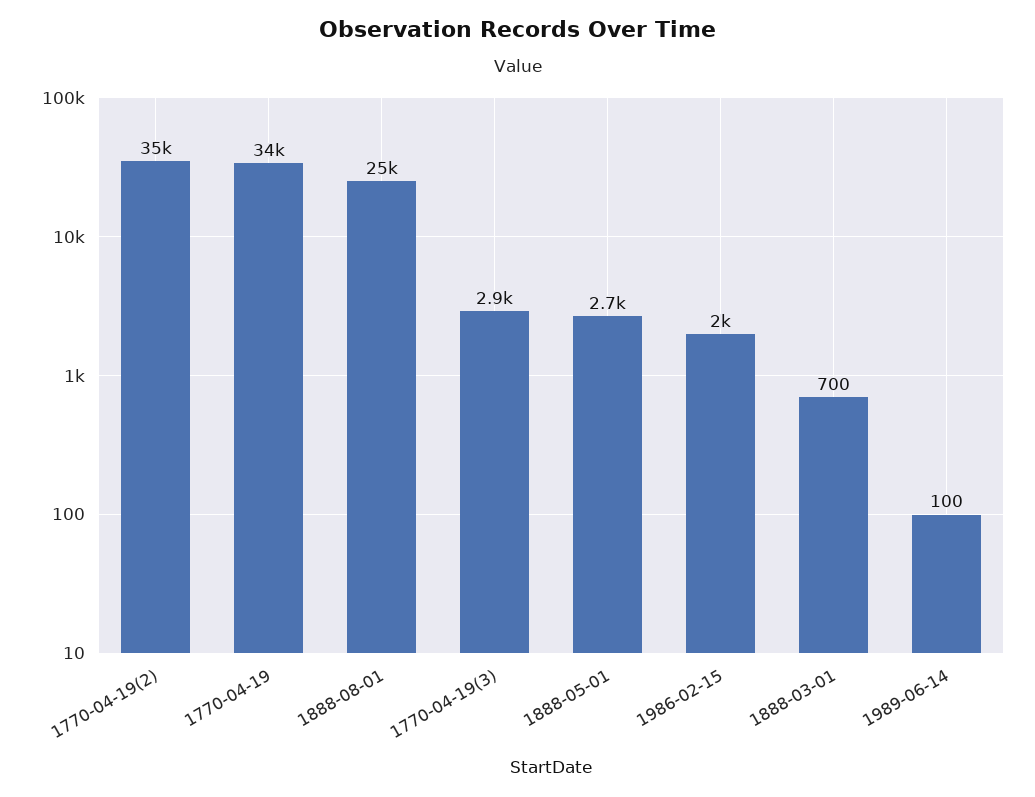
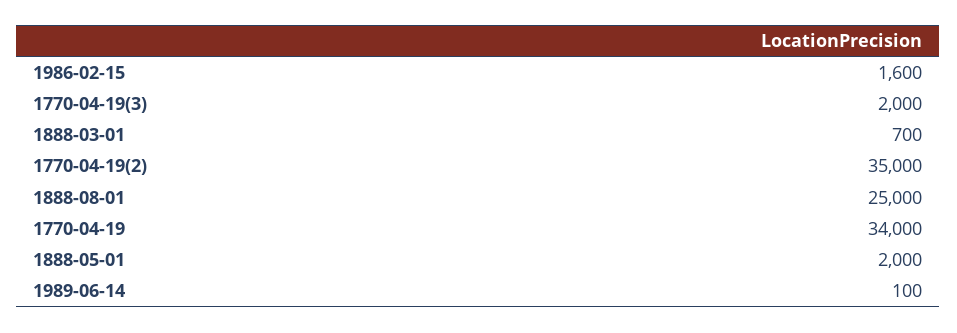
1770-04-19(3): 2900 -> 2000
1888-05-01: 2700 -> 2000
1986-02-15: 2000 -> 1600

